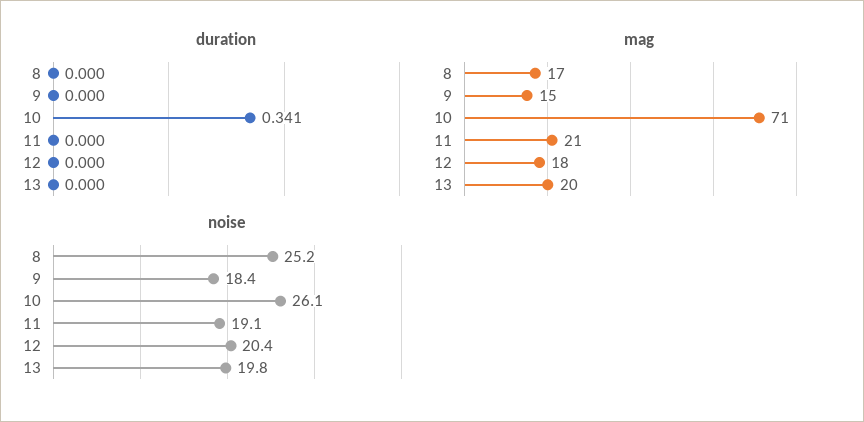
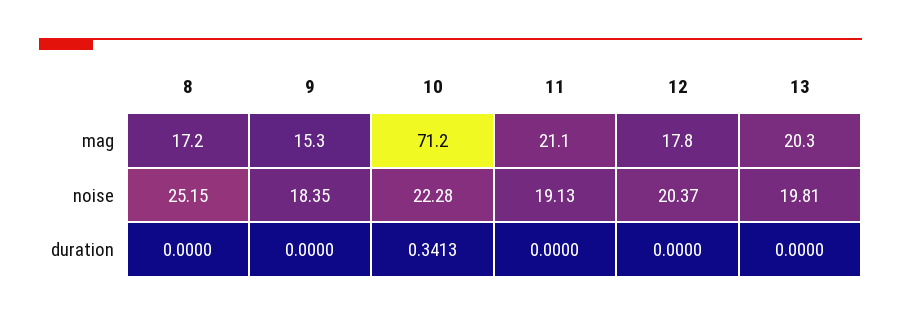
noise, 10: 26.1 -> 22.28

